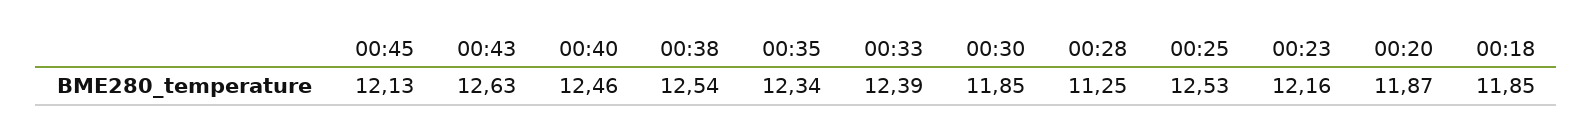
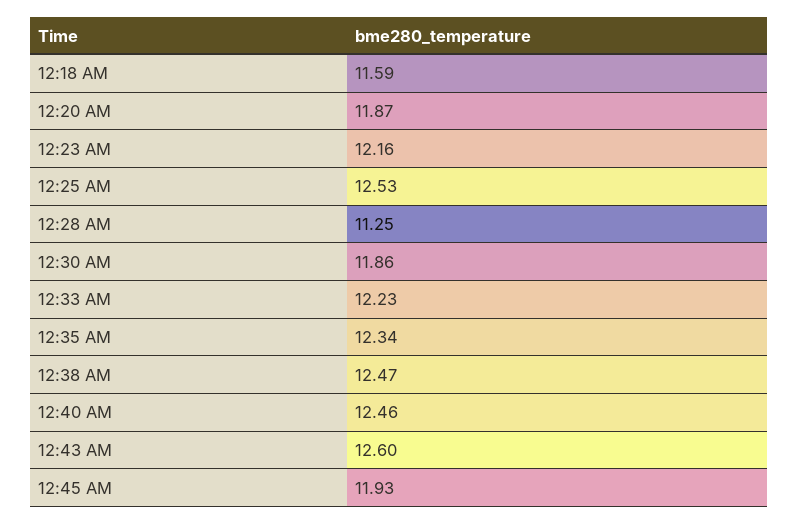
00:45: 12.13 -> 11.93
00:43: 12.63 -> 12.6
00:38: 12.54 -> 12.47
00:33: 12.39 -> 12.23
00:30: 11.85 -> 11.86
00:18: 11.85 -> 11.59

